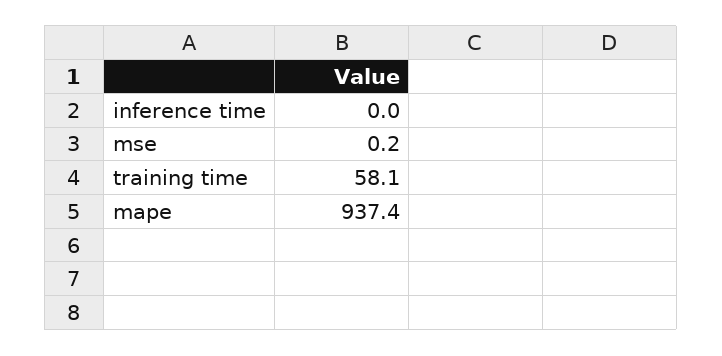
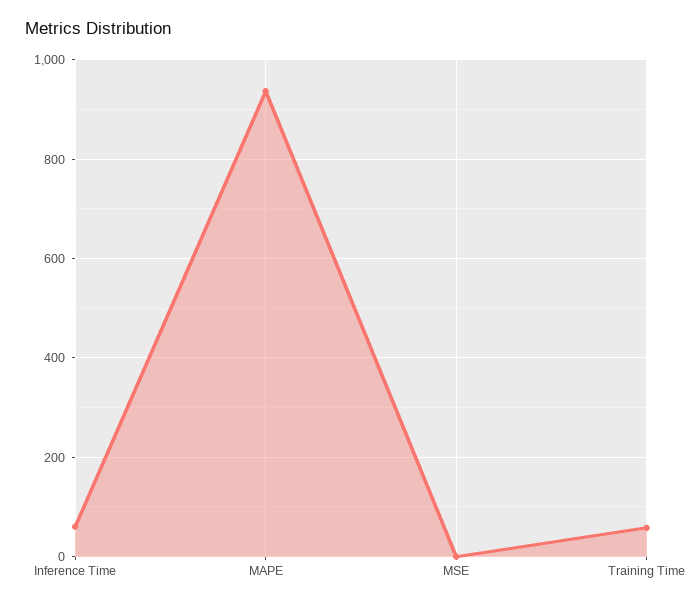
inference time: 0 -> 60

